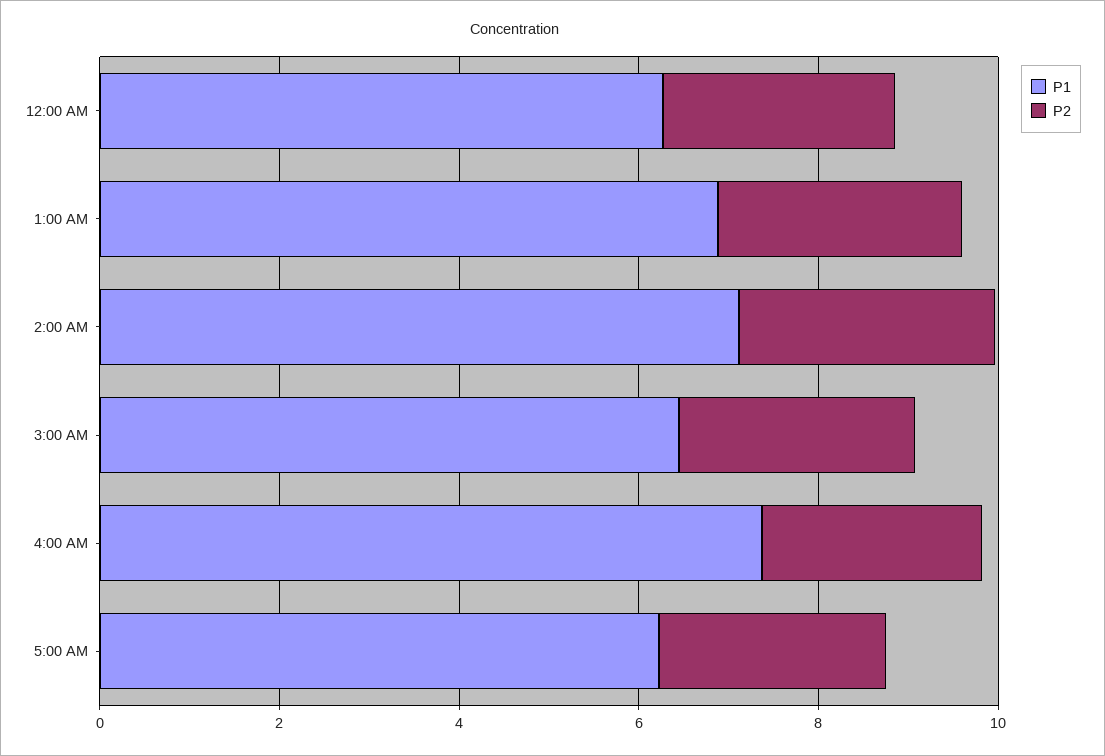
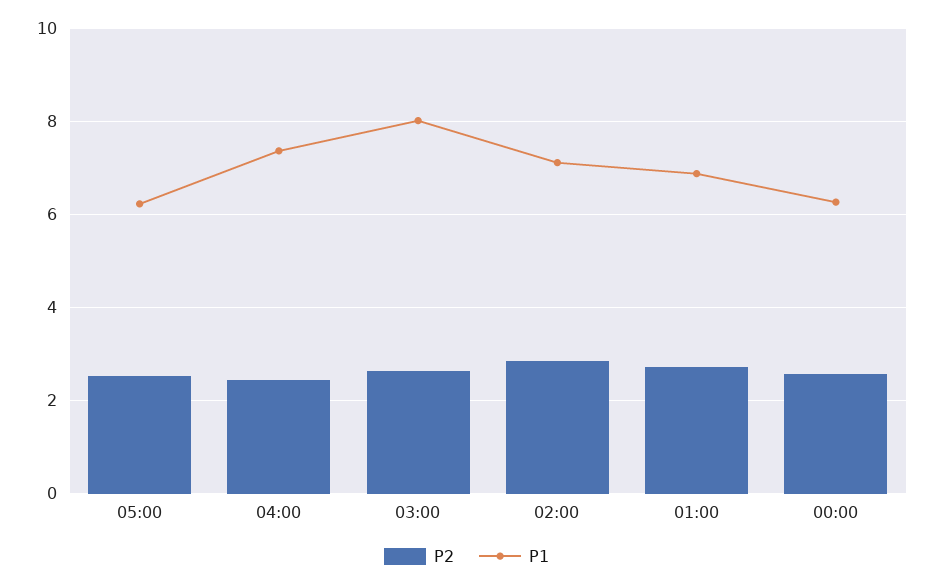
P1, 3:00 AM: 6.5 -> 8

